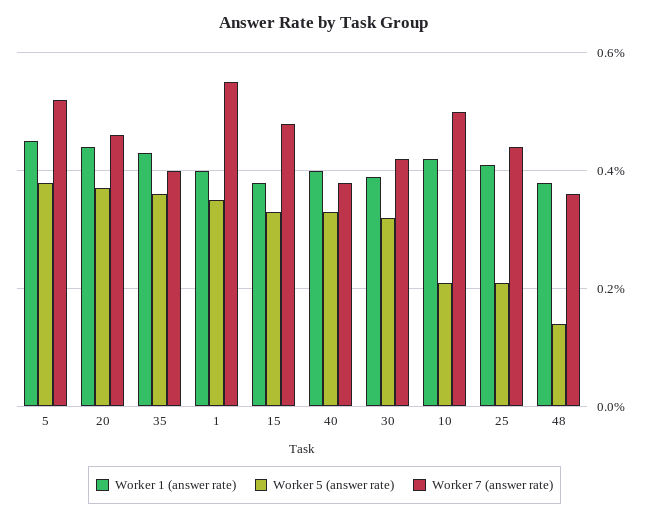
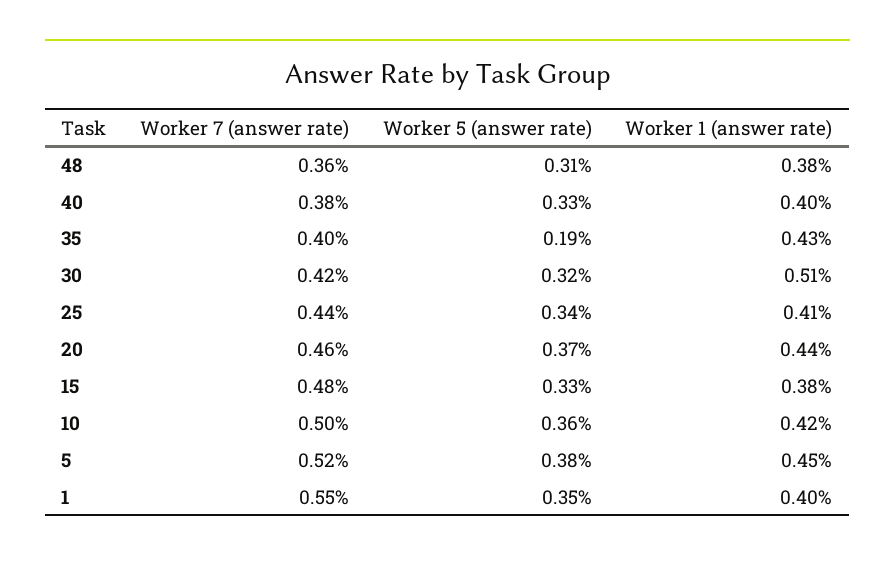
Worker 5 (answer rate), 35: 0.35 -> 0.19
Worker 1 (answer rate), 30: 0.4 -> 0.51
Worker 5 (answer rate), 10: 0.2 -> 0.36
Worker 5 (answer rate), 25: 0.2 -> 0.34
Worker 5 (answer rate), 48: 0.15 -> 0.31

